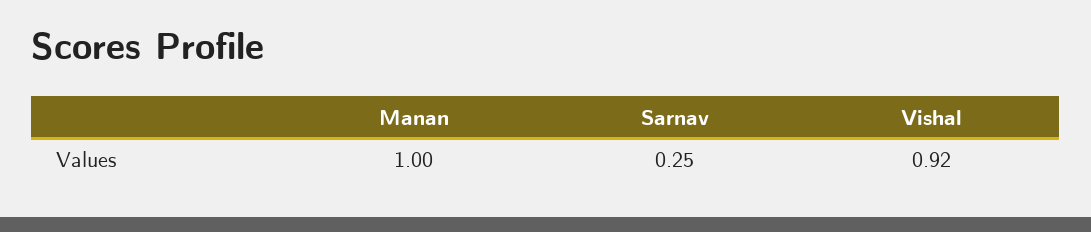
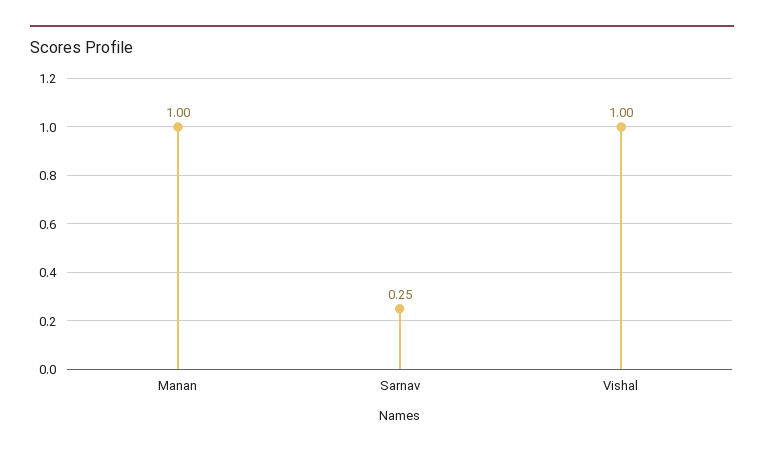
Vishal: 0.92 -> 1

